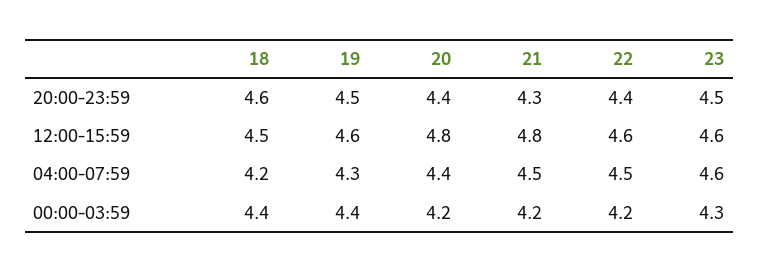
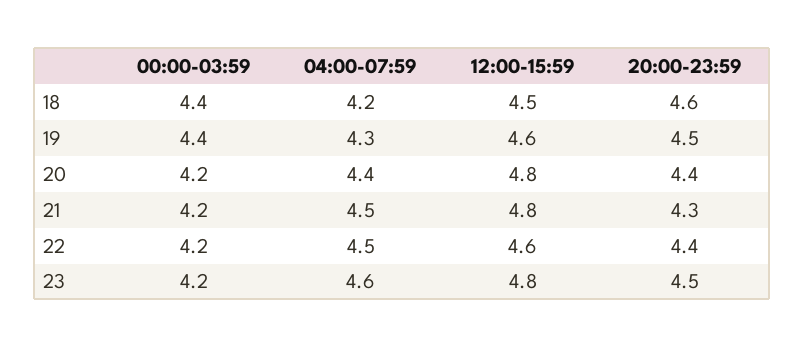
23, 12:00-15:59: 4.6 -> 4.8
23, 00:00-03:59: 4.3 -> 4.2

